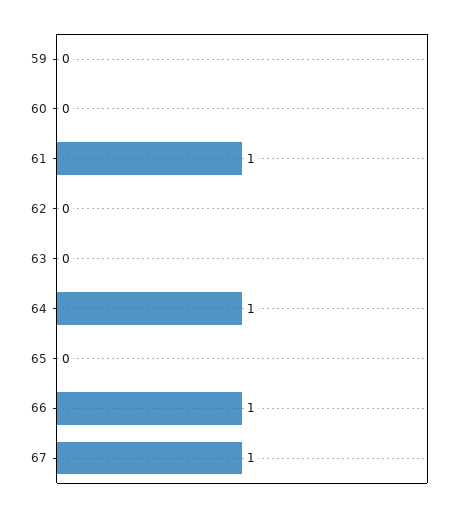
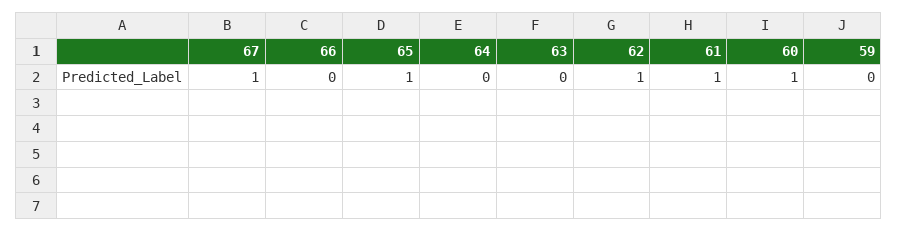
60: 0 -> 1
62: 0 -> 1
64: 1 -> 0
65: 0 -> 1
66: 1 -> 0

